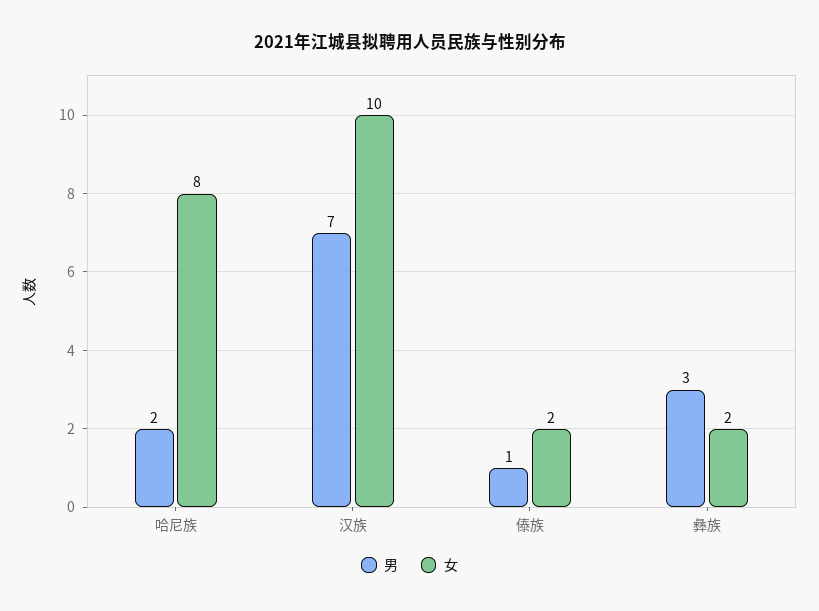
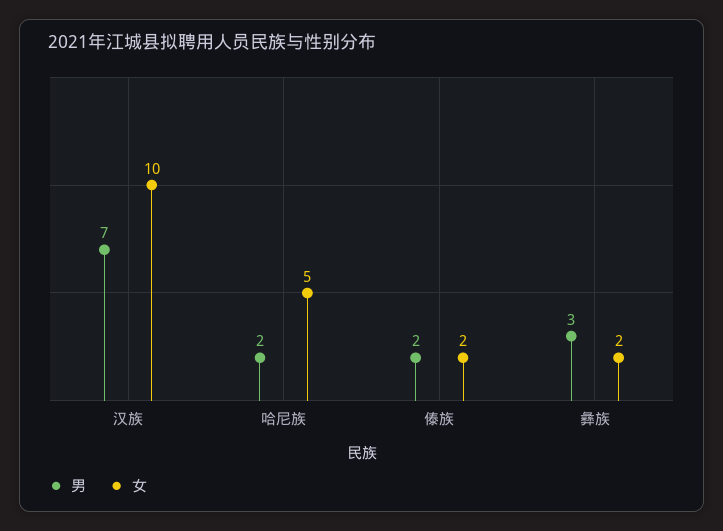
女, 哈尼族: 8 -> 5
男, 傣族: 1 -> 2

